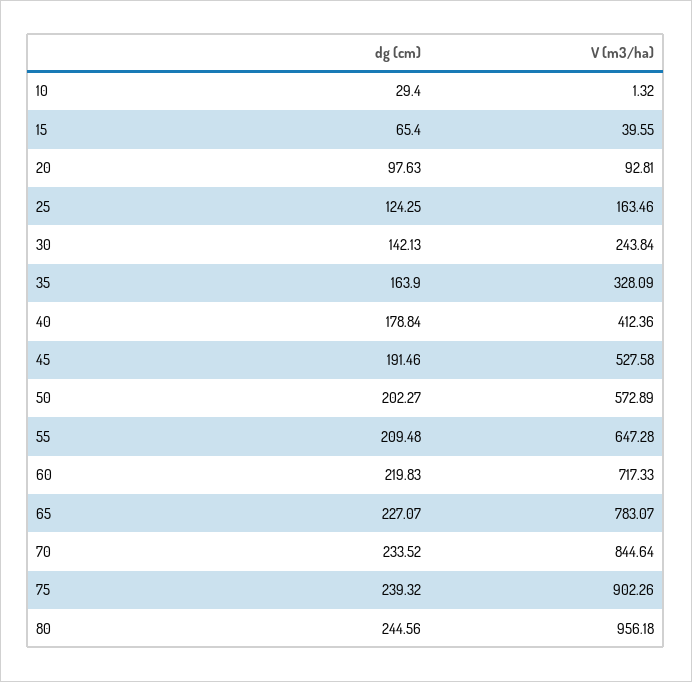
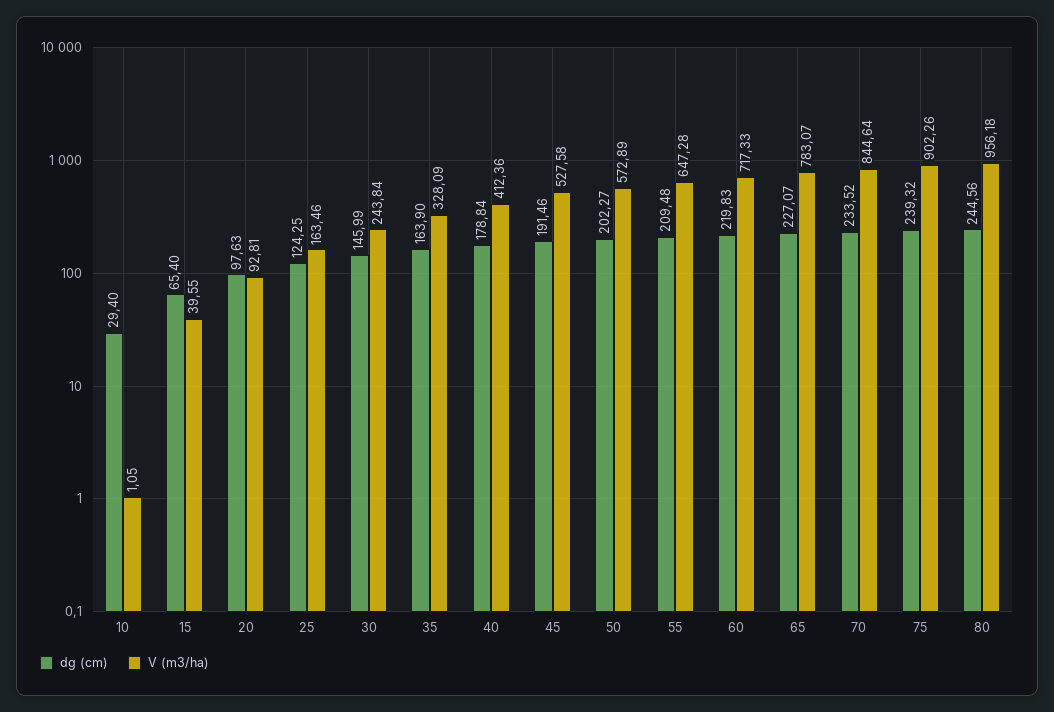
V (m3/ha), 10: 1.32 -> 1.05
dg (cm), 30: 142.13 -> 145.99

